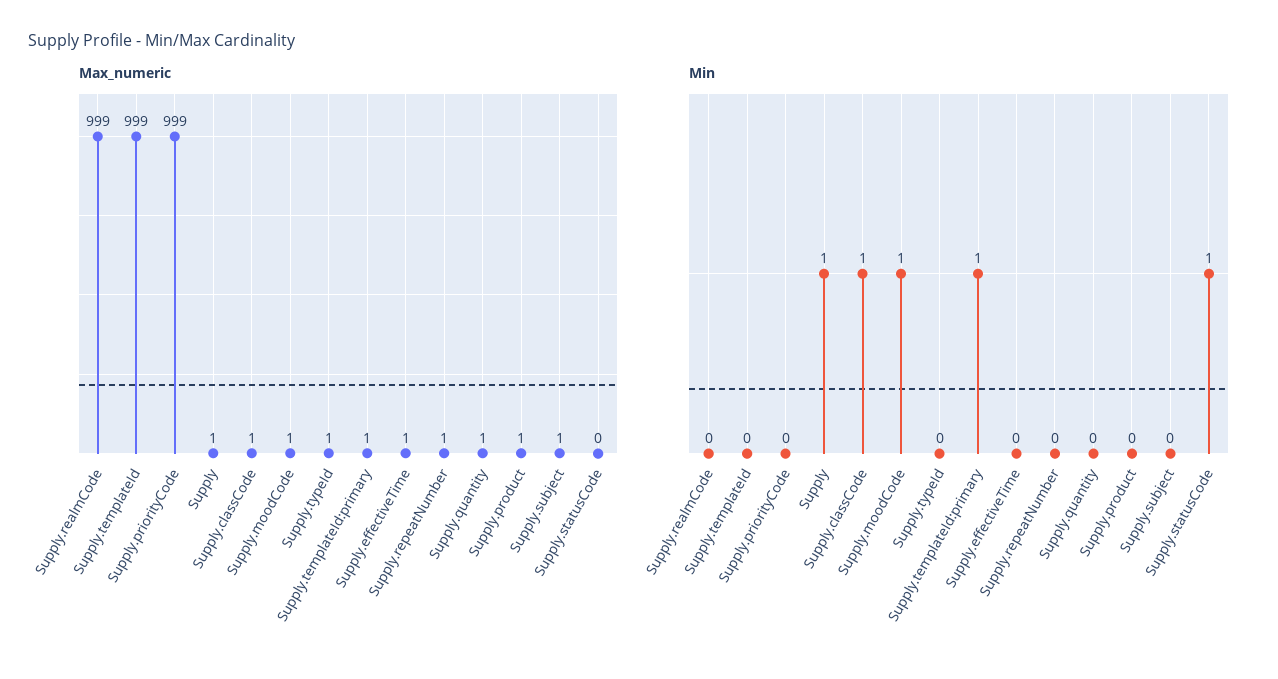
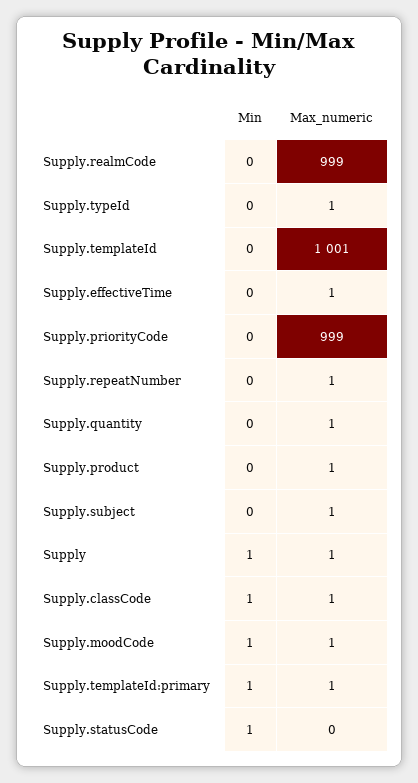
Max_numeric, Supply.templateId: 999 -> 1001

